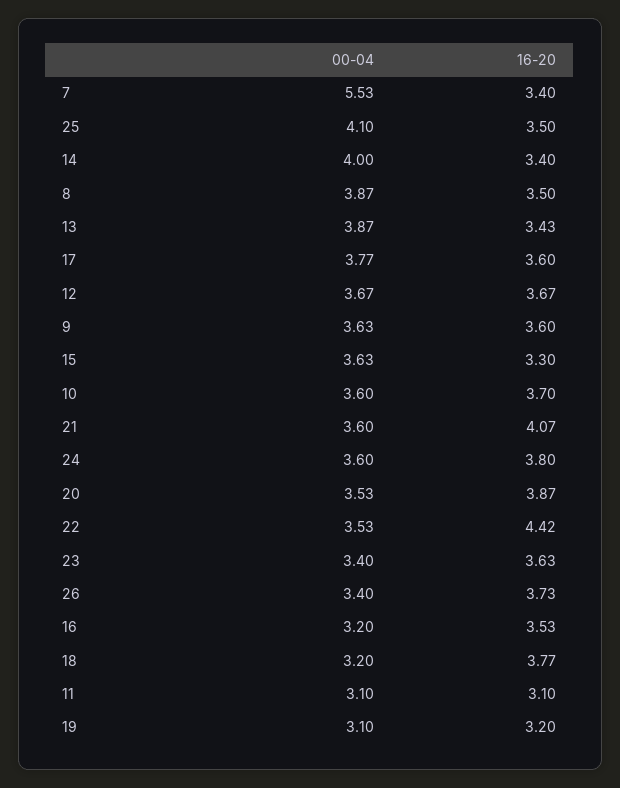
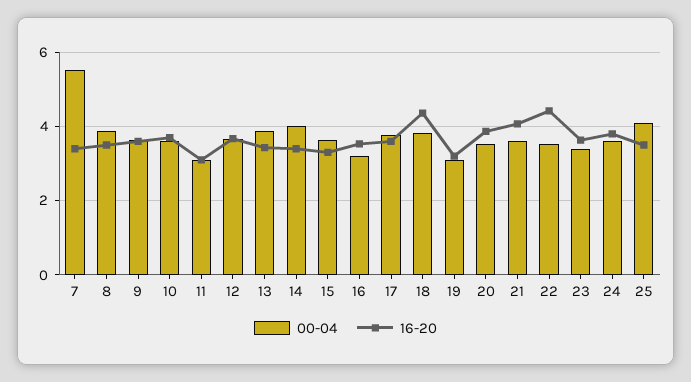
00-04, 26: 3.4 -> none
16-20, 26: 3.73 -> none
00-04, 18: 3.2 -> 3.8
16-20, 18: 3.77 -> 4.4

